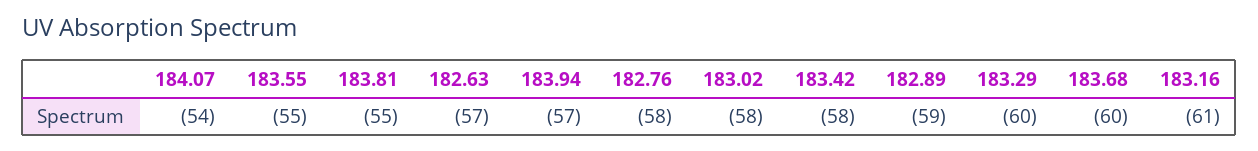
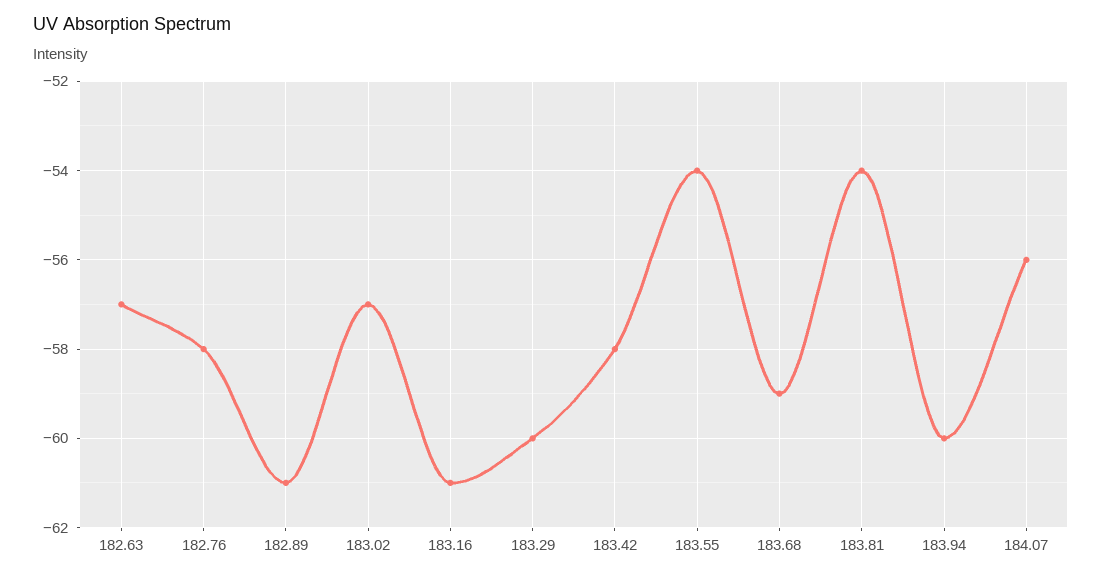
184.07: -54 -> -56
183.55: -55 -> -54
183.81: -55 -> -54
183.94: -57 -> -60
183.02: -58 -> -57
182.89: -59 -> -61
183.68: -60 -> -59

